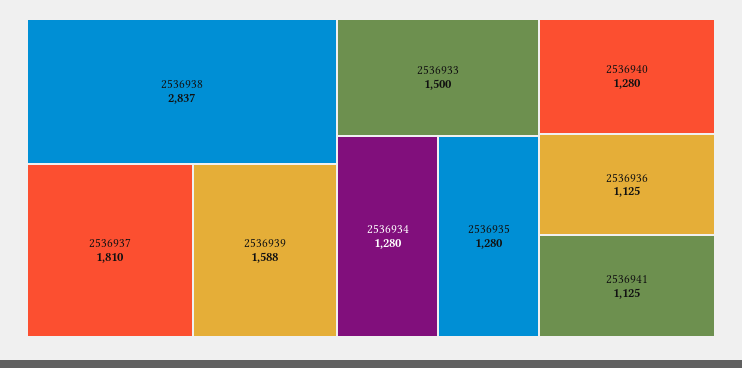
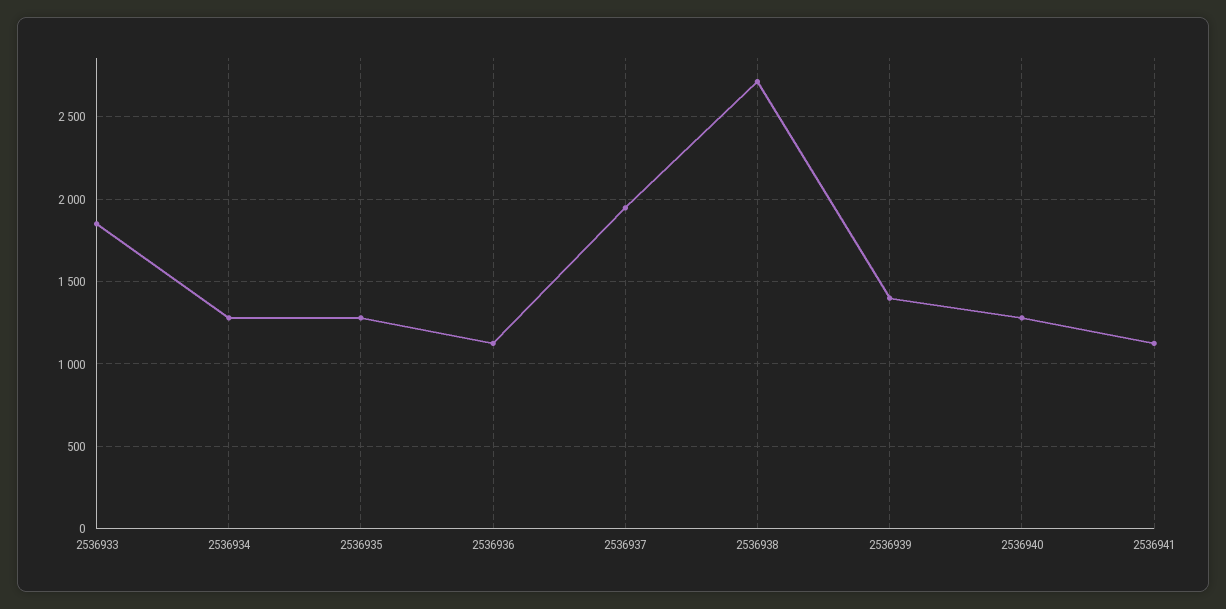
2536938: 2837 -> 2700
2536937: 1810 -> 1950
2536939: 1588 -> 1400
2536933: 1500 -> 1850

